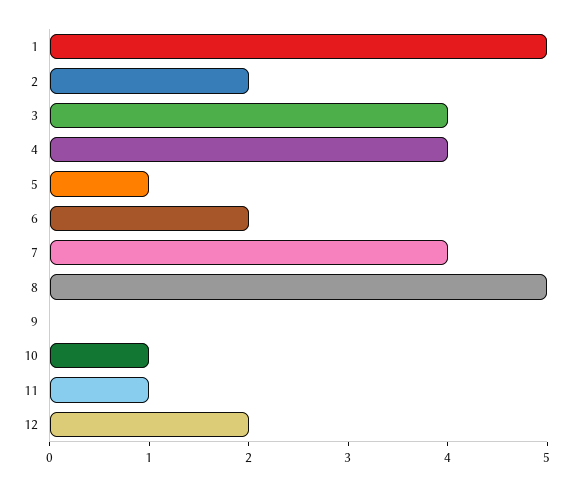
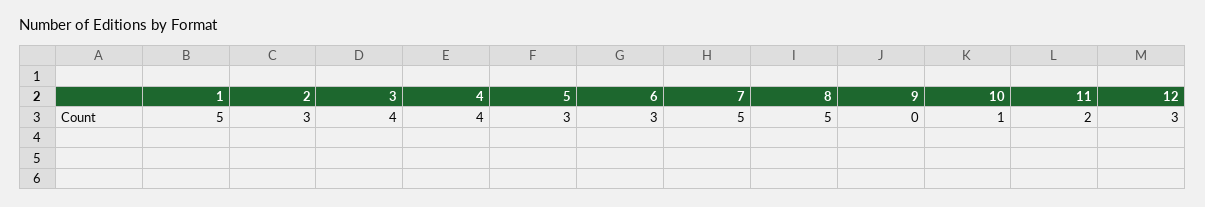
2: 2 -> 3
5: 1 -> 3
6: 2 -> 3
7: 4 -> 5
11: 1 -> 2
12: 2 -> 3

